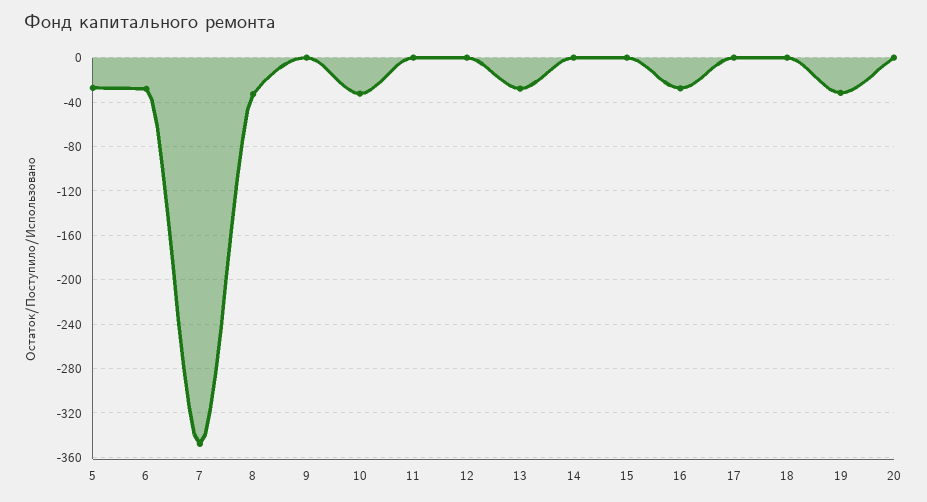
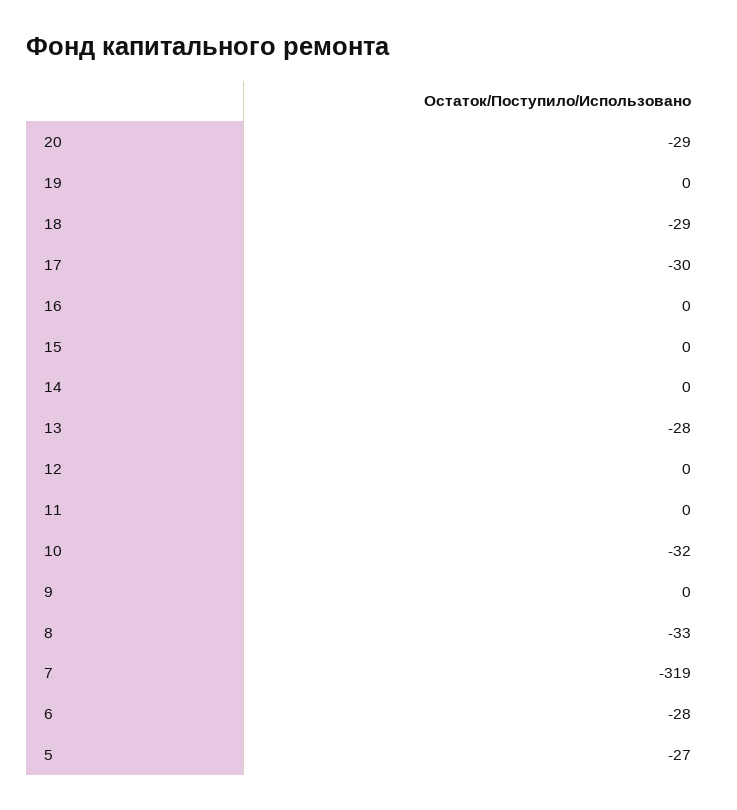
7: -350 -> -319
16: -30 -> 0
17: 0 -> -30
18: 0 -> -29
19: -30 -> 0
20: 0 -> -29

